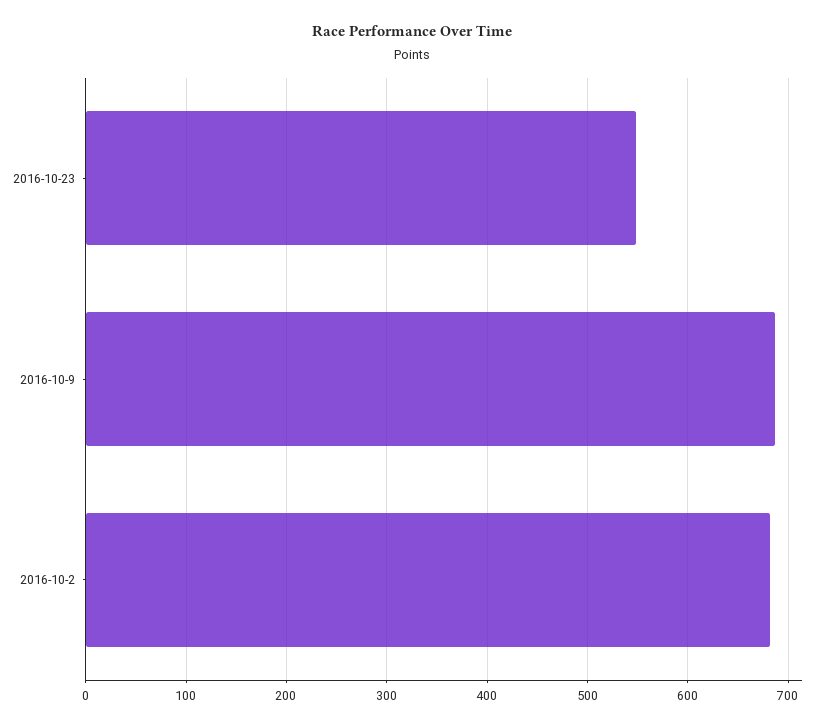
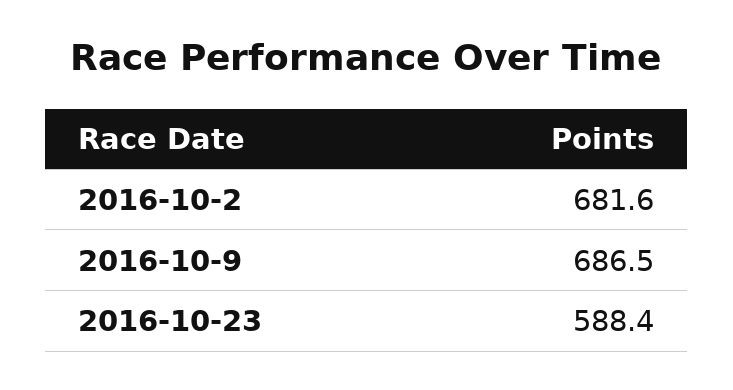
2016-10-23: 550 -> 588.4

